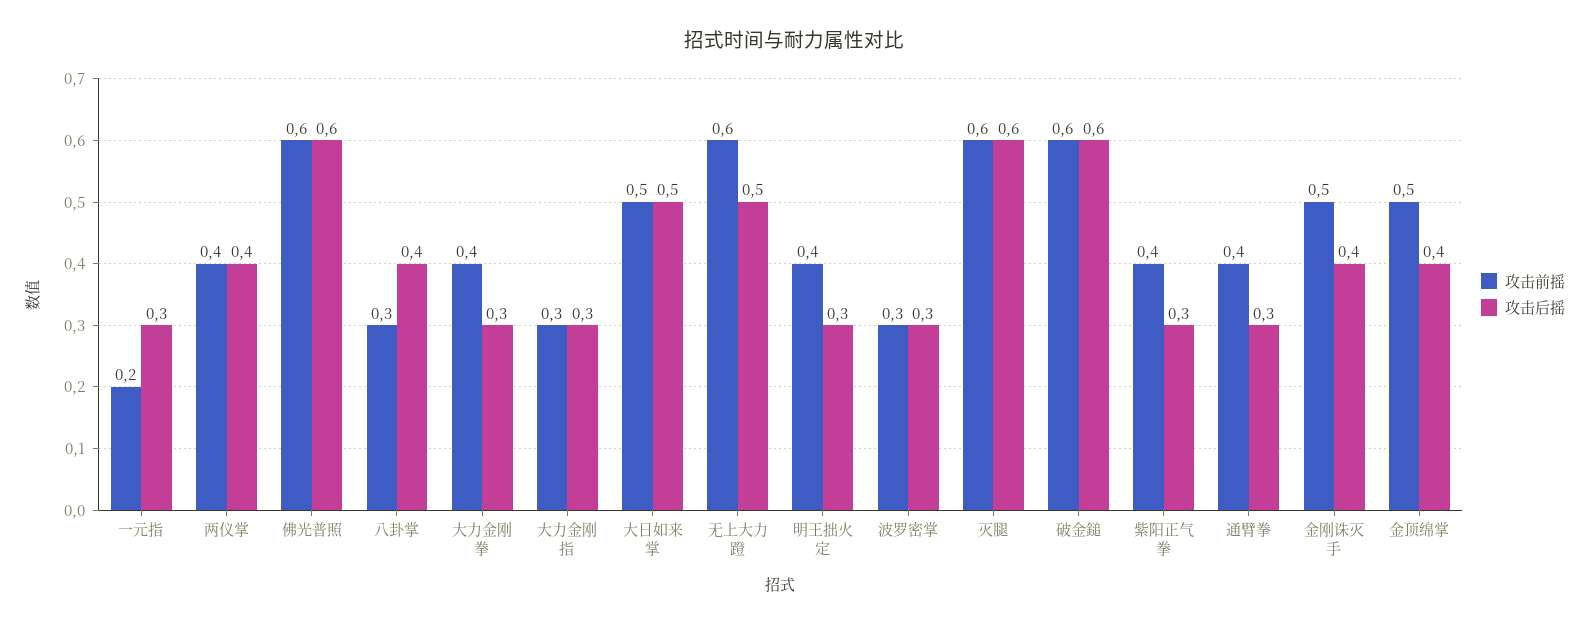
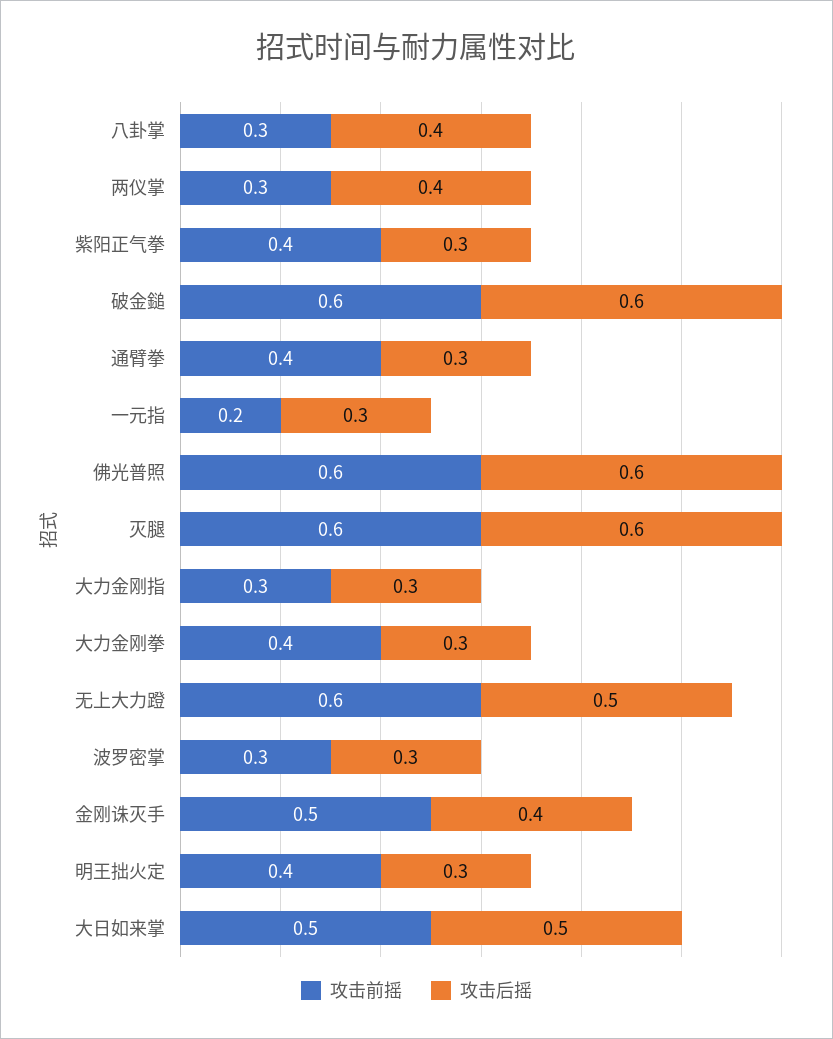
攻击前摇, 两仪掌: 0.4 -> 0.3
攻击前摇, 金顶绵掌: 0.5 -> none
攻击后摇, 金顶绵掌: 0.4 -> none

